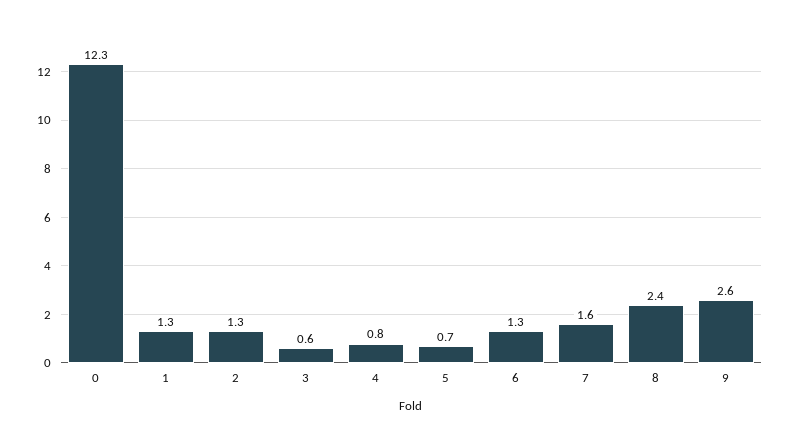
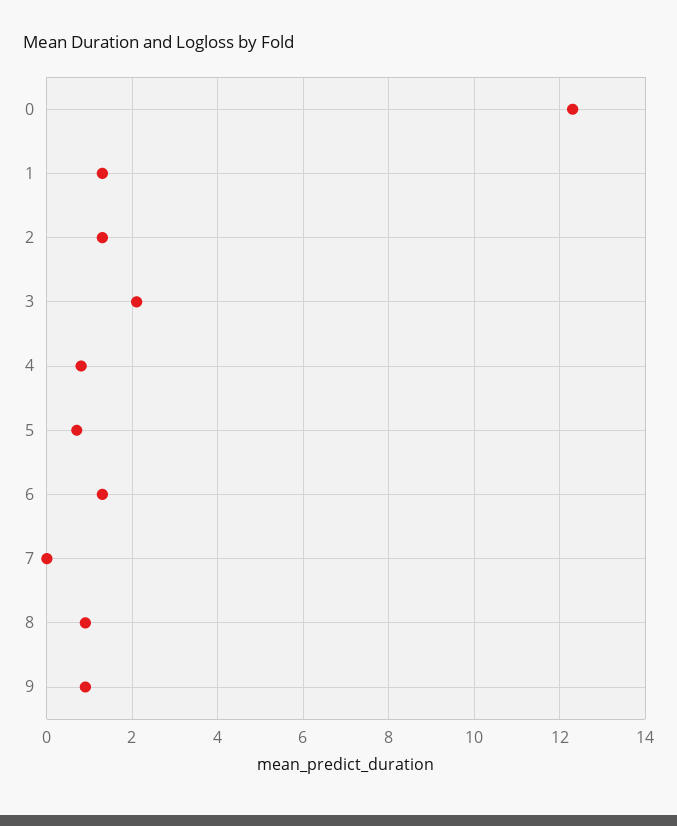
3: 0.6 -> 2
7: 1.6 -> 0
8: 2.4 -> 1
9: 2.6 -> 1

